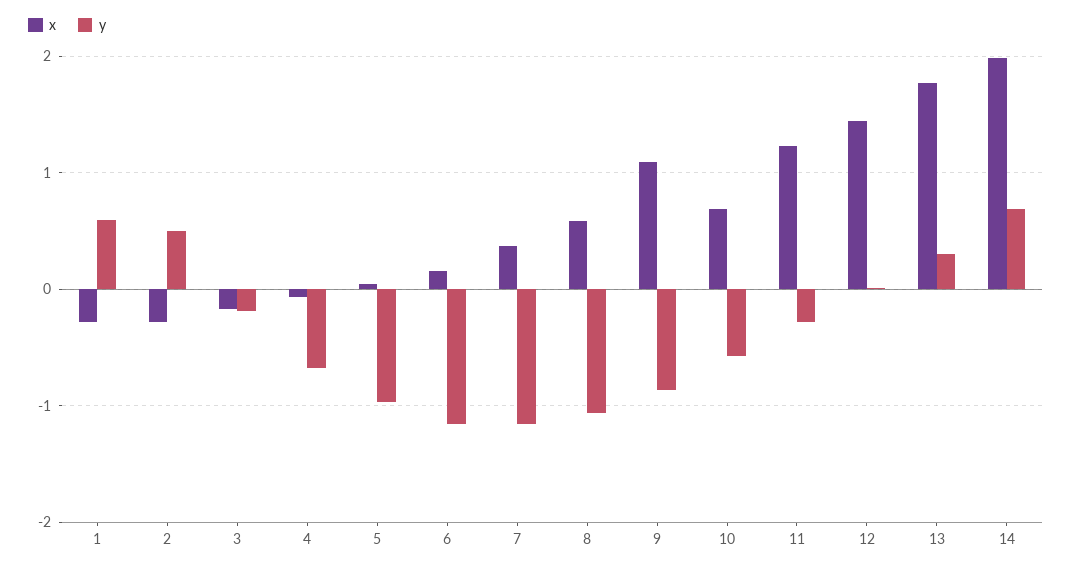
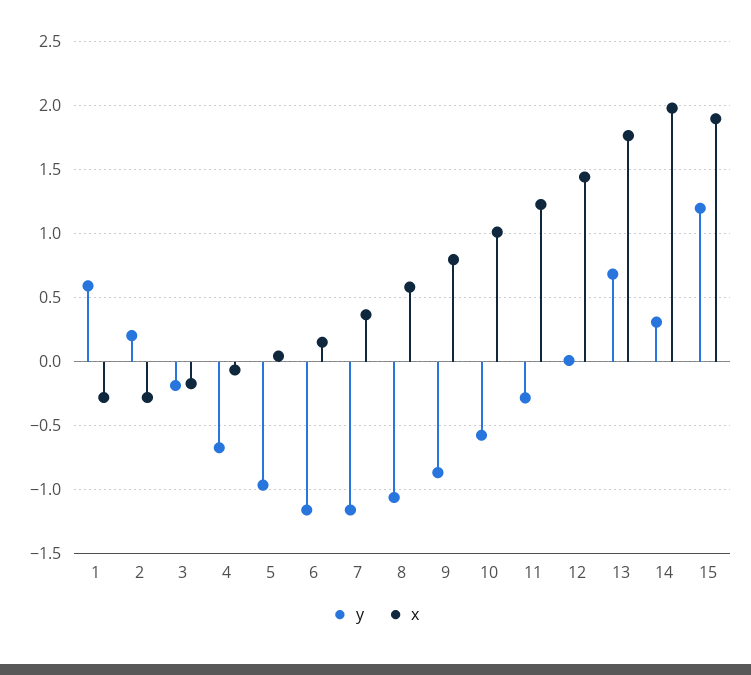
y, 2: 0.5 -> 0.2
x, 9: 1.1 -> 0.8
x, 10: 0.7 -> 1
y, 13: 0.3 -> 0.7
y, 14: 0.7 -> 0.3
y, 15: none -> 1.2
x, 15: none -> 1.9

